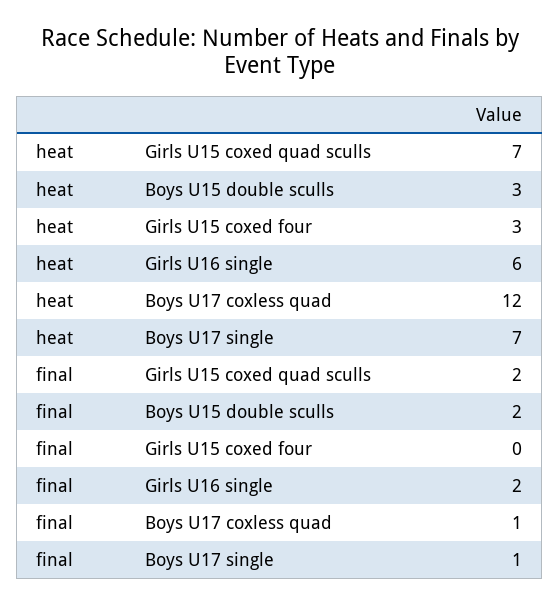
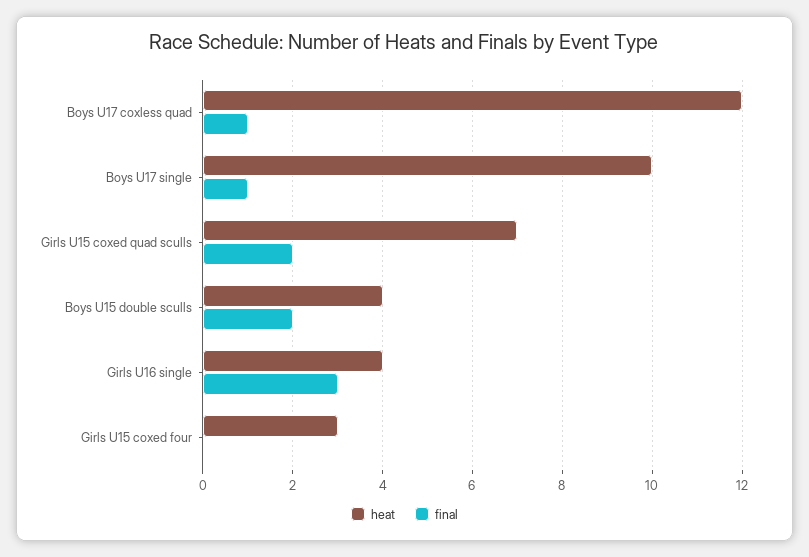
heat, Boys U15 double sculls: 3 -> 4
heat, Girls U16 single: 6 -> 4
heat, Boys U17 single: 7 -> 10
final, Girls U16 single: 2 -> 3

